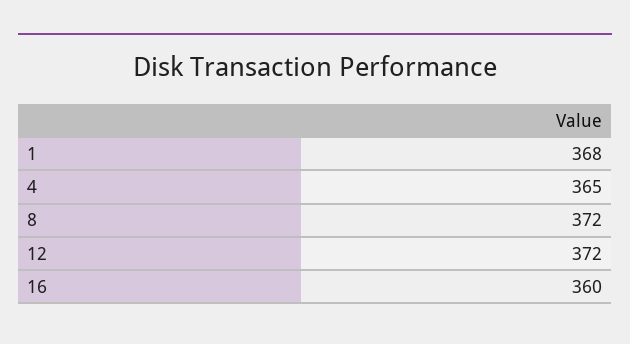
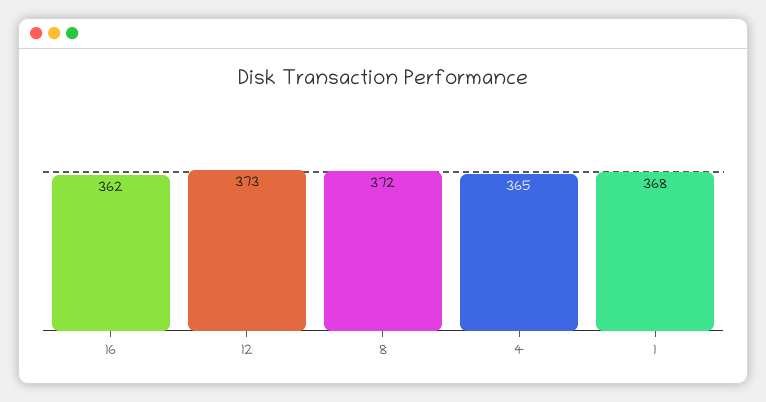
12: 372 -> 373
16: 360 -> 362

